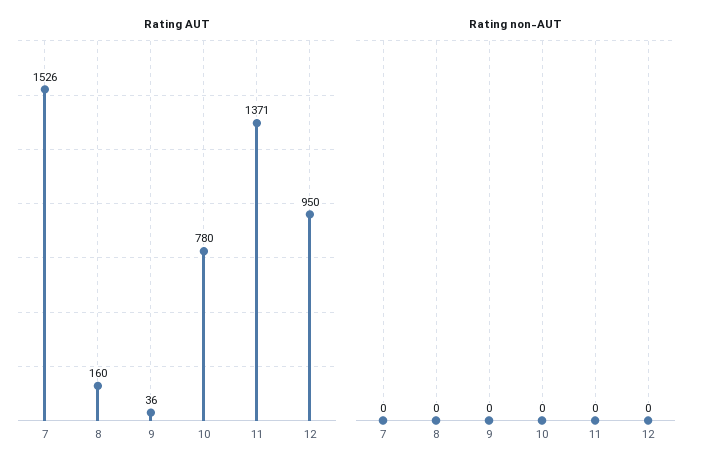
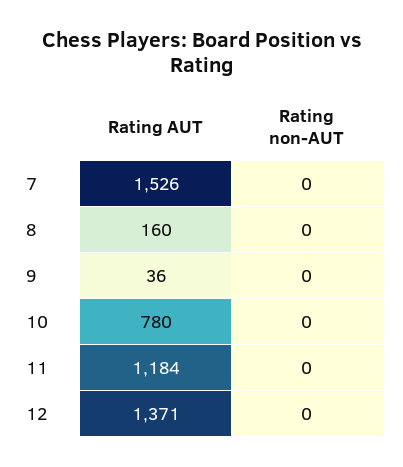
Rating AUT, 11: 1371 -> 1184
Rating AUT, 12: 950 -> 1371

